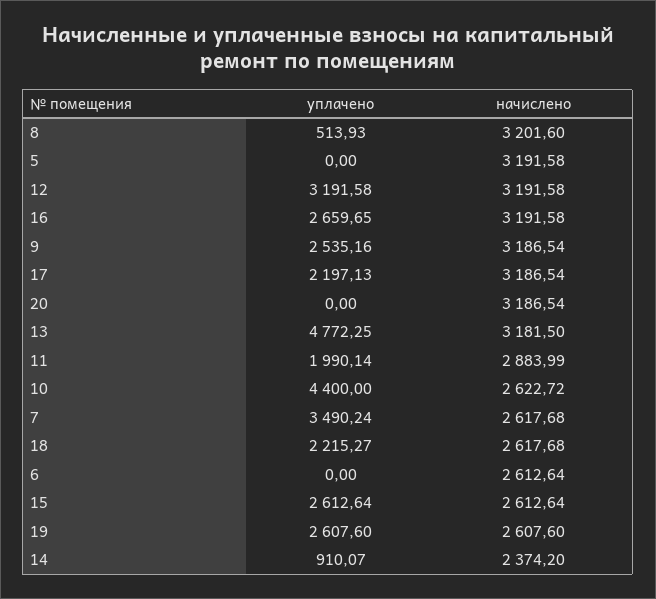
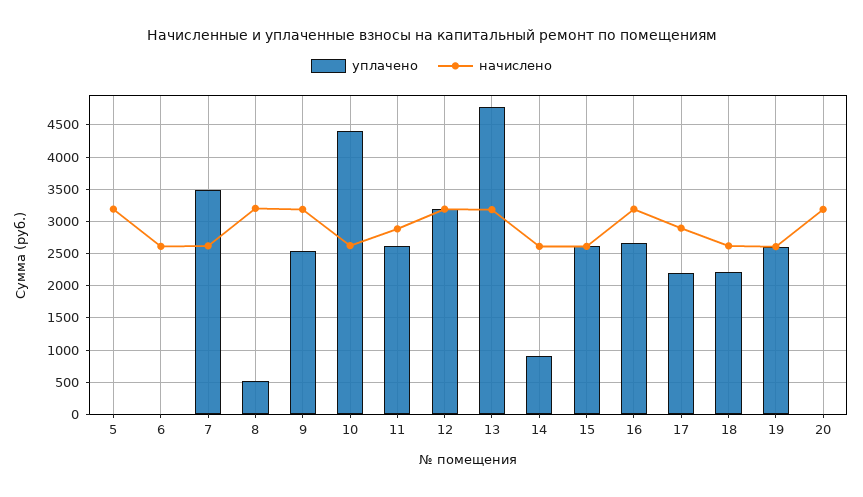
начислено, 17: 3186.54 -> 2900
уплачено, 11: 1990.14 -> 2600
начислено, 14: 2374.2 -> 2600

